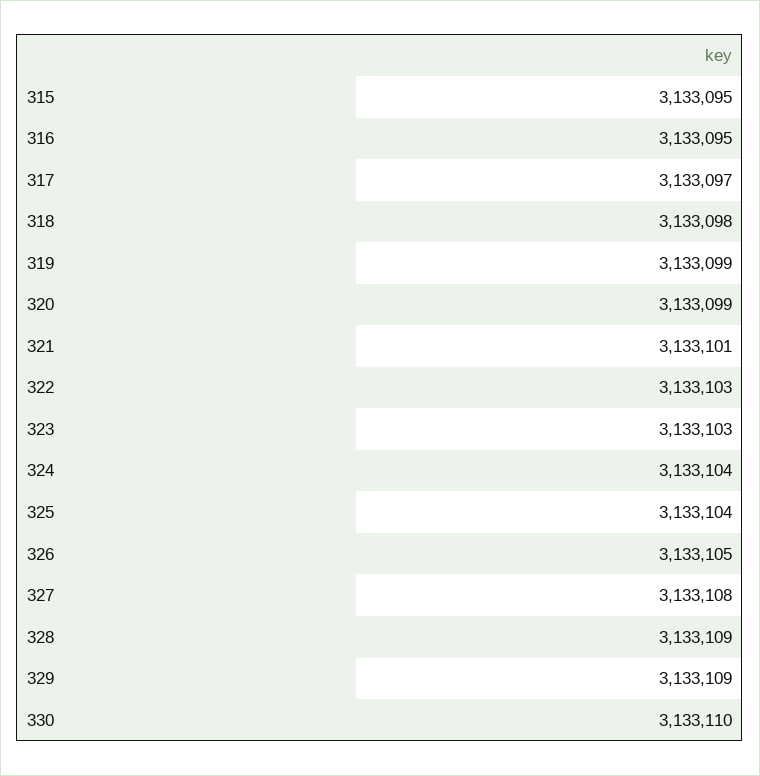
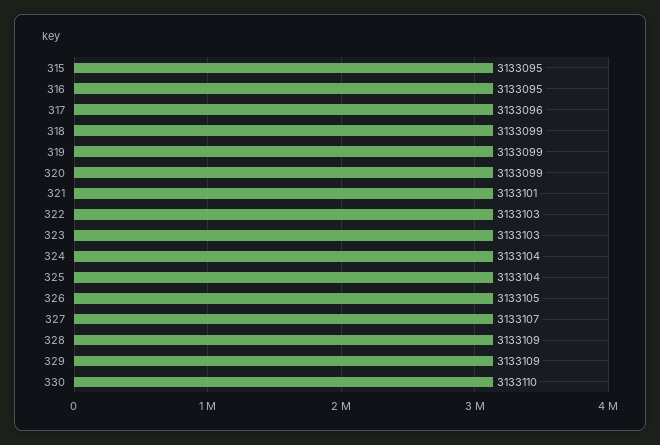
317: 3133097 -> 3133096
318: 3133098 -> 3133099
327: 3133108 -> 3133107

